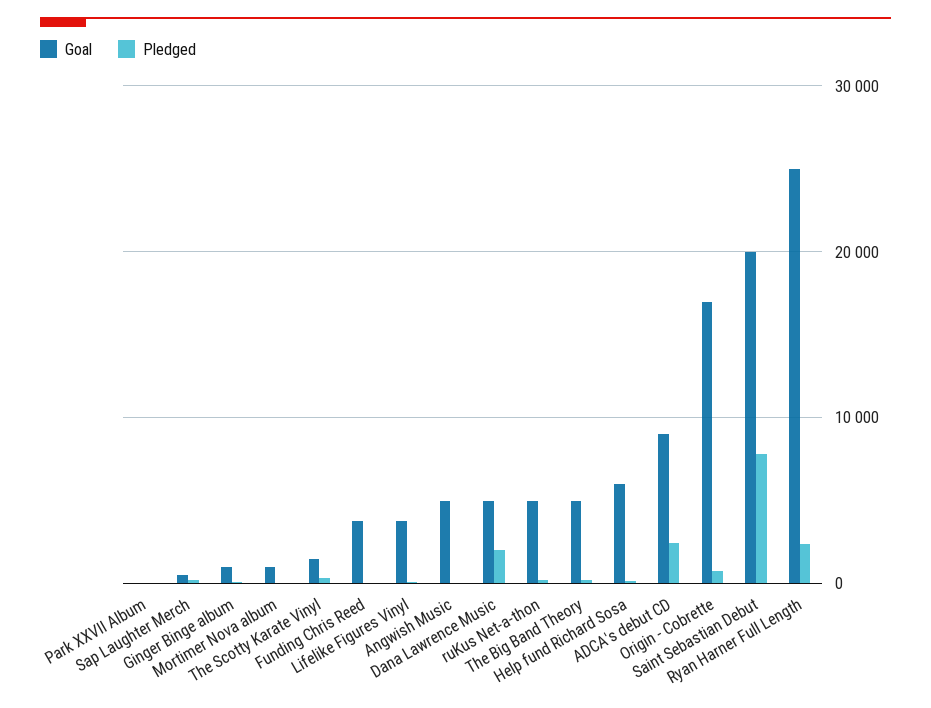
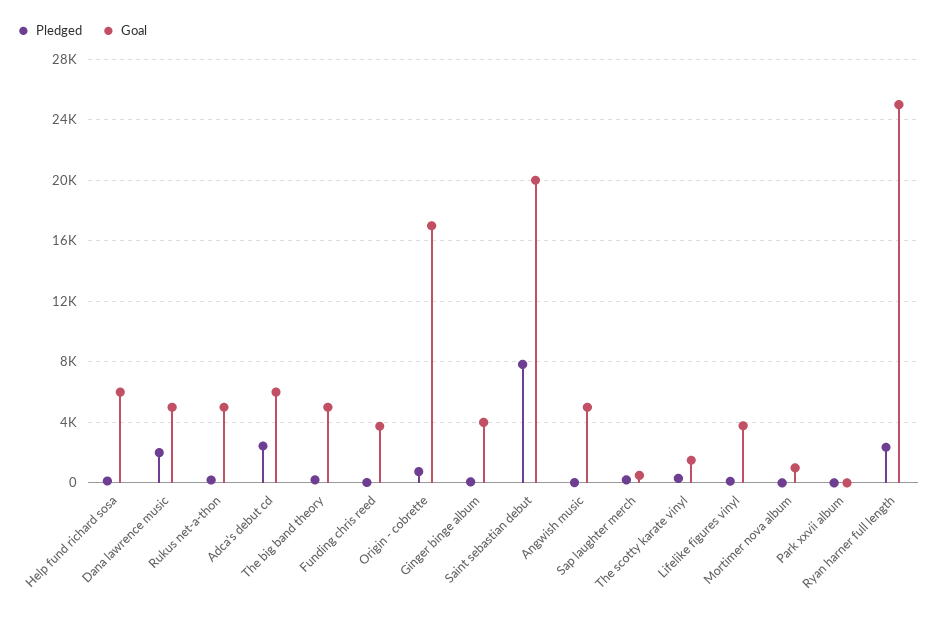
Goal, Ginger Binge album: 1000 -> 4000
Goal, ADCA's debut CD: 9000 -> 6000

